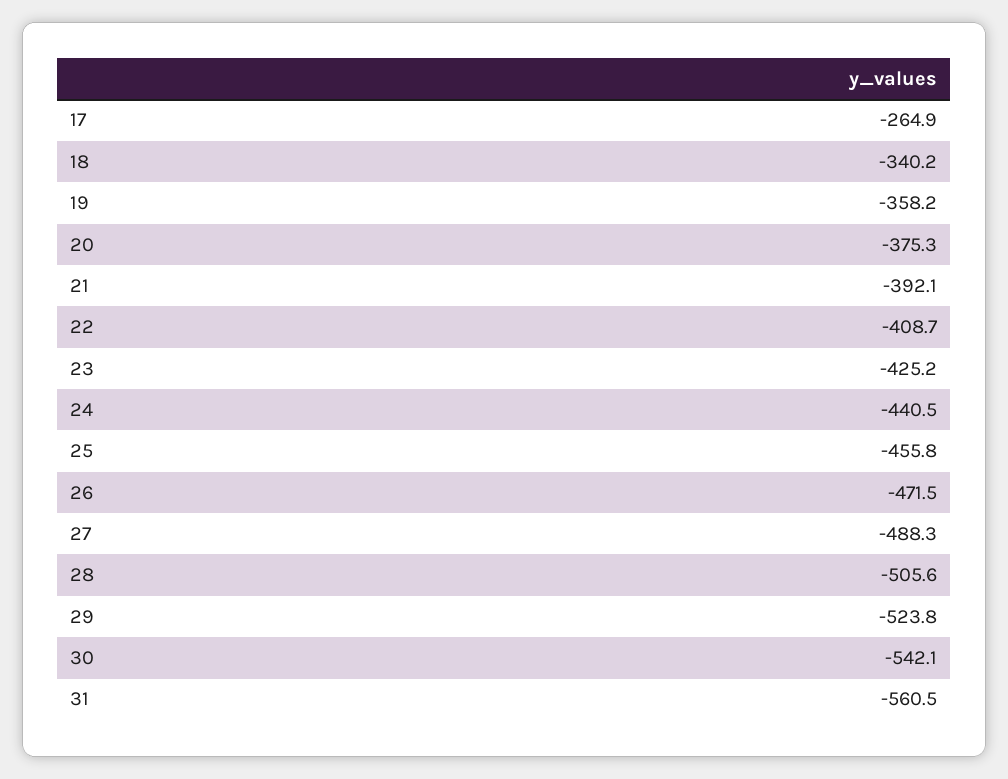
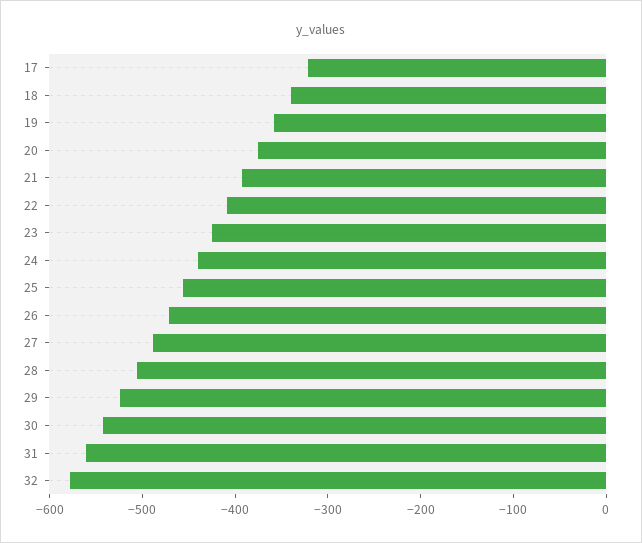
17: -264.9 -> -320
32: none -> -580

